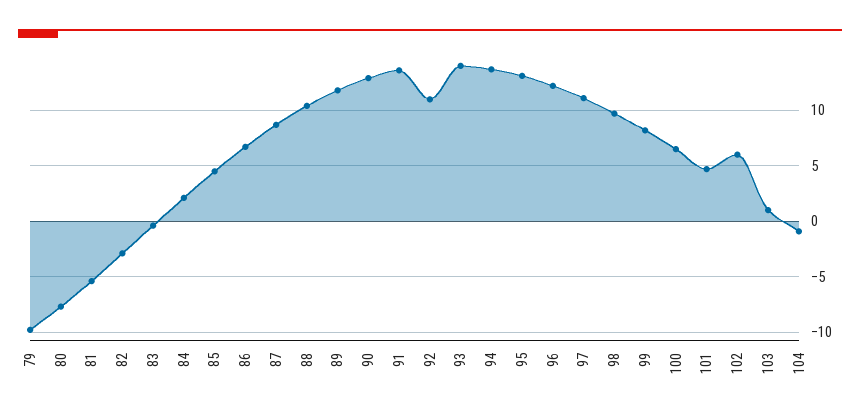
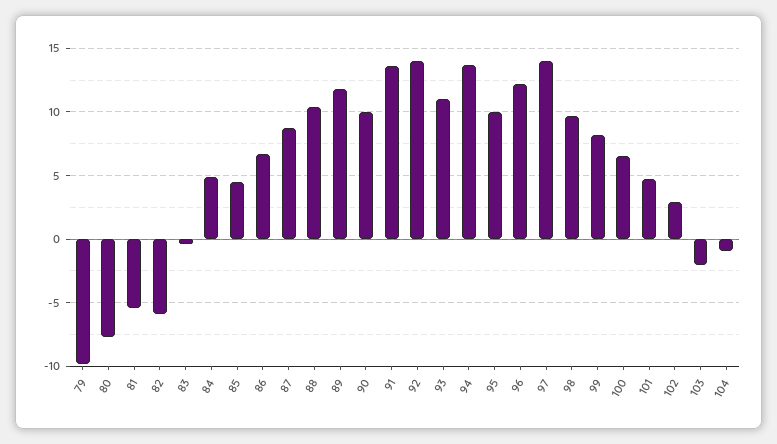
82: -3 -> -6
84: 2 -> 5
90: 13 -> 10
92: 11 -> 14
93: 14 -> 11
95: 13 -> 10
97: 11 -> 14
102: 6 -> 3
103: 1 -> -2

